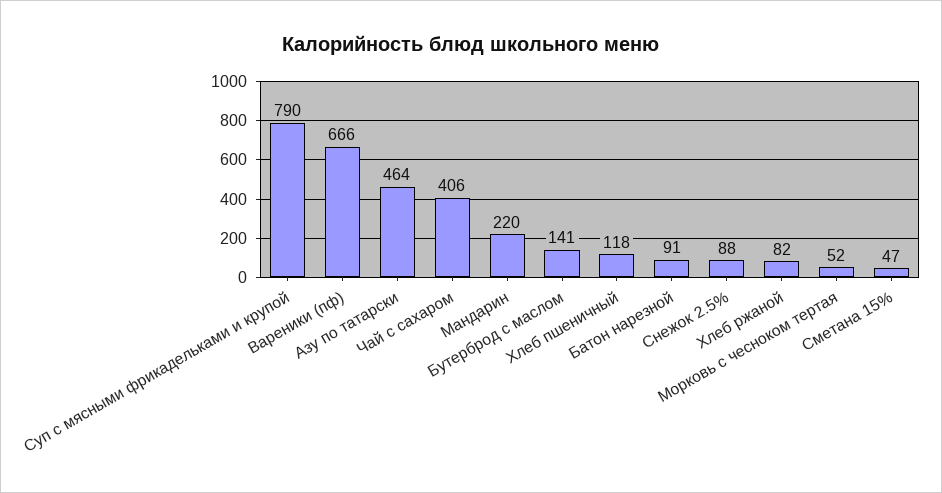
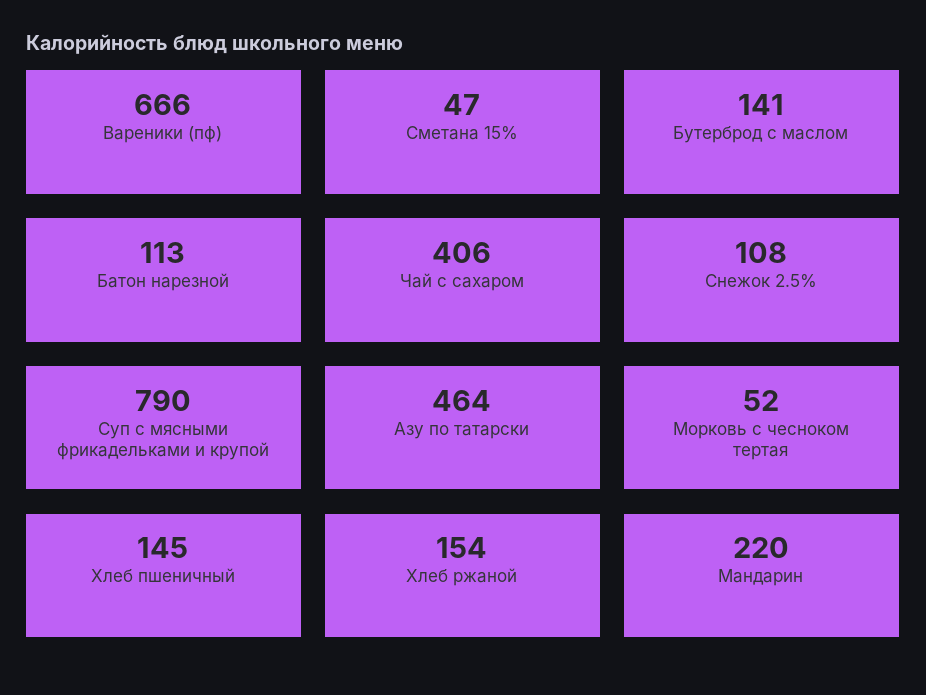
Хлеб пшеничный: 118 -> 145
Батон нарезной: 91 -> 113
Снежок 2.5%: 88 -> 108
Хлеб ржаной: 82 -> 154

